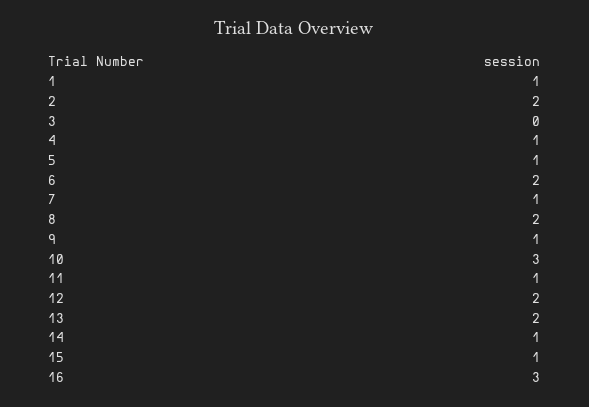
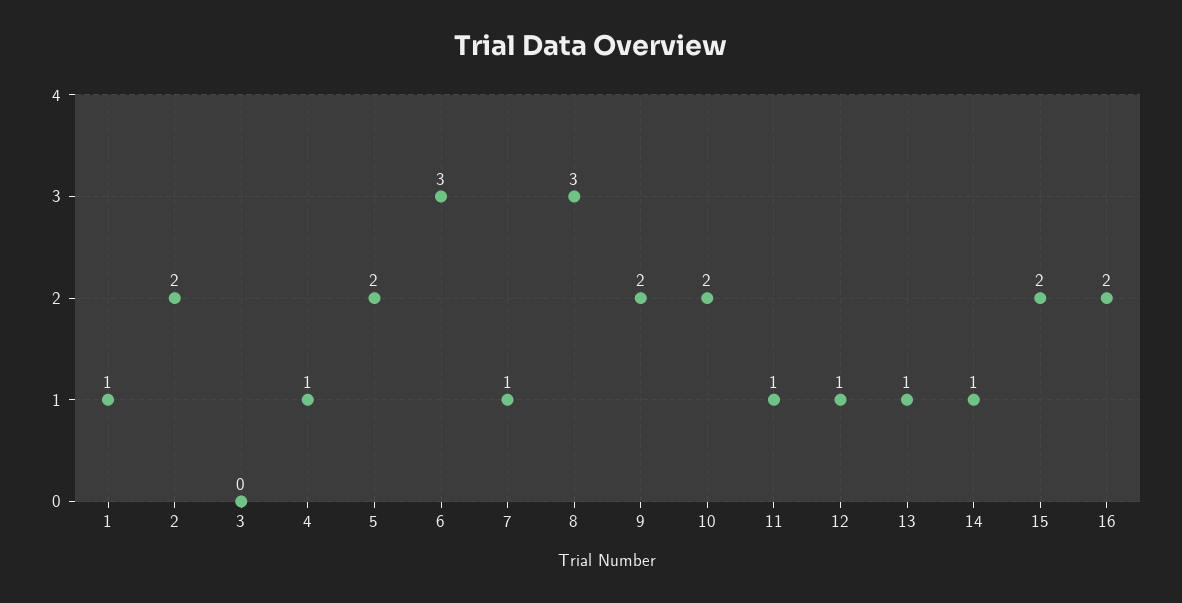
5: 1 -> 2
6: 2 -> 3
8: 2 -> 3
9: 1 -> 2
10: 3 -> 2
12: 2 -> 1
13: 2 -> 1
15: 1 -> 2
16: 3 -> 2

